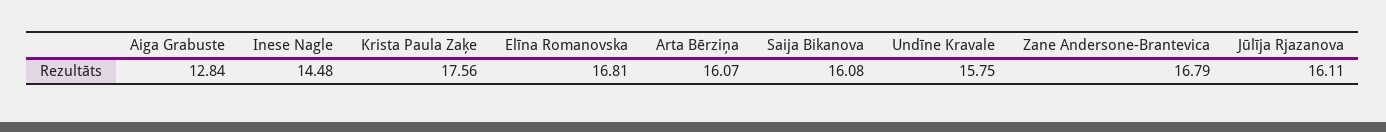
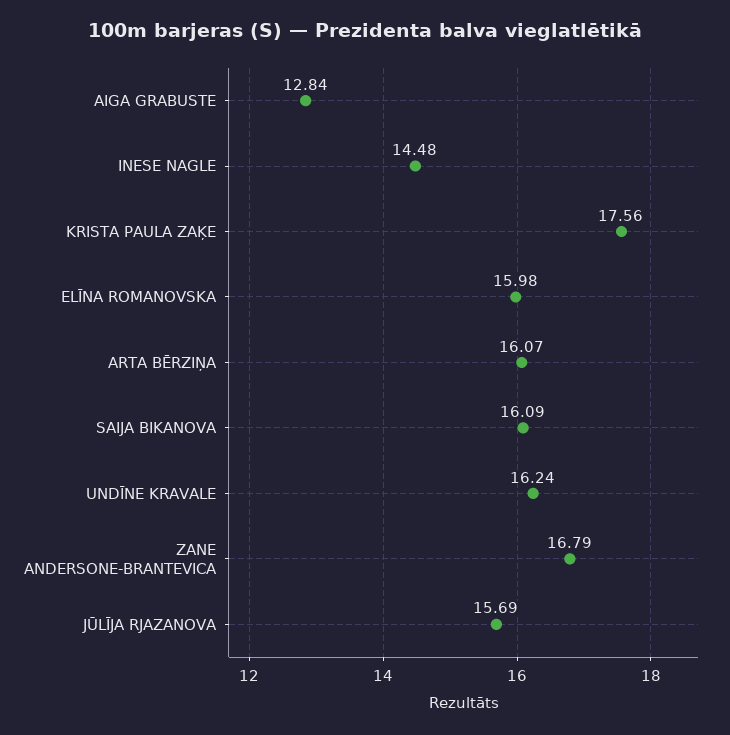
Elīna Romanovska: 16.81 -> 15.98
Saija Bikanova: 16.08 -> 16.09
Undīne Kravale: 15.75 -> 16.24
Jūlīja Rjazanova: 16.11 -> 15.69

